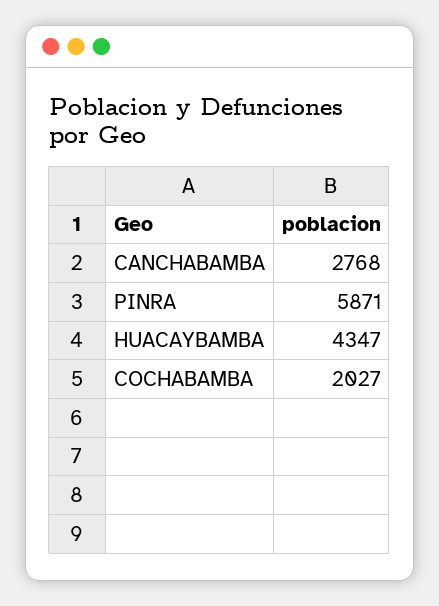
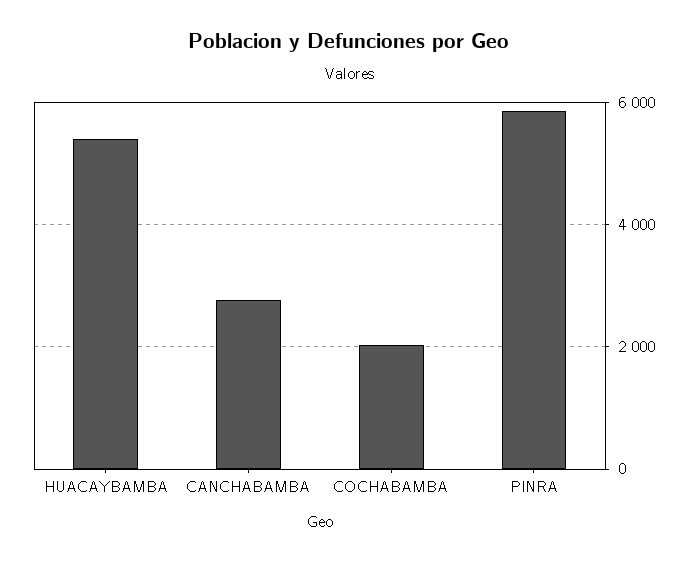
HUACAYBAMBA: 4347 -> 5400

